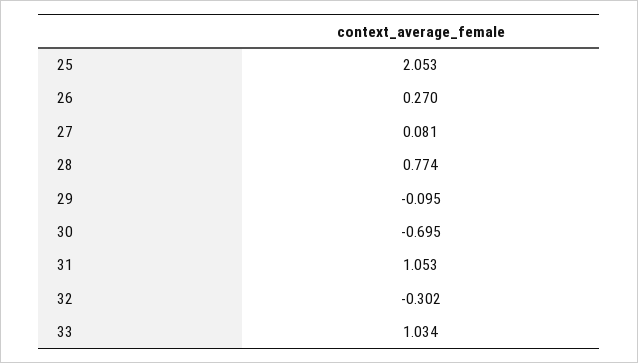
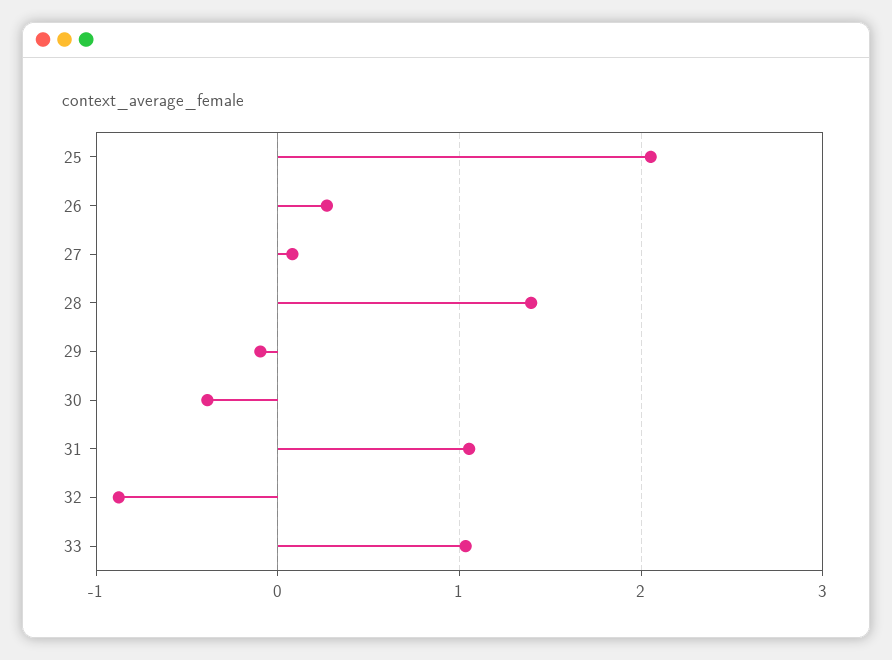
28: 0.774 -> 1.4
30: -0.695 -> -0.4
32: -0.302 -> -0.9

